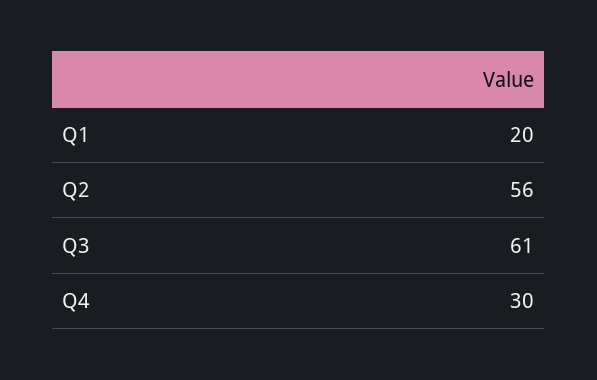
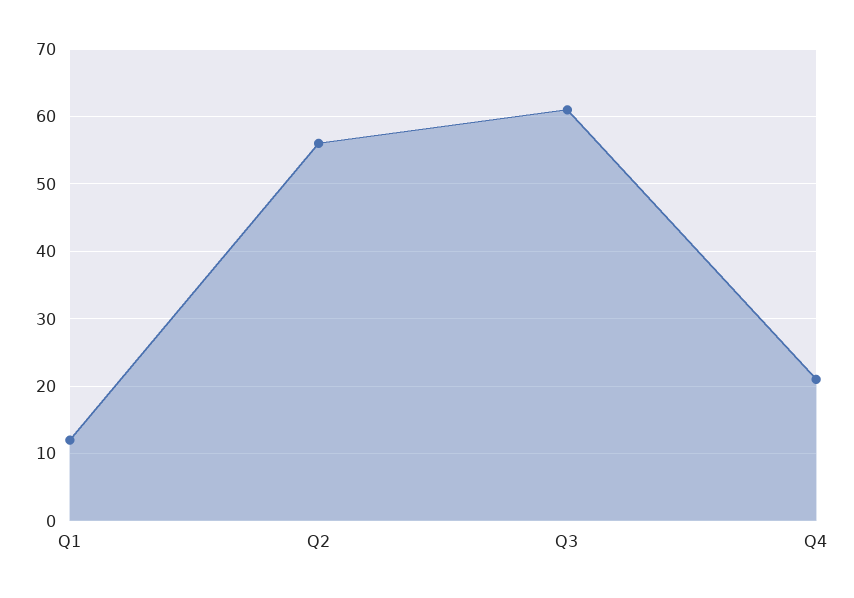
Q1: 20 -> 12
Q4: 30 -> 21

